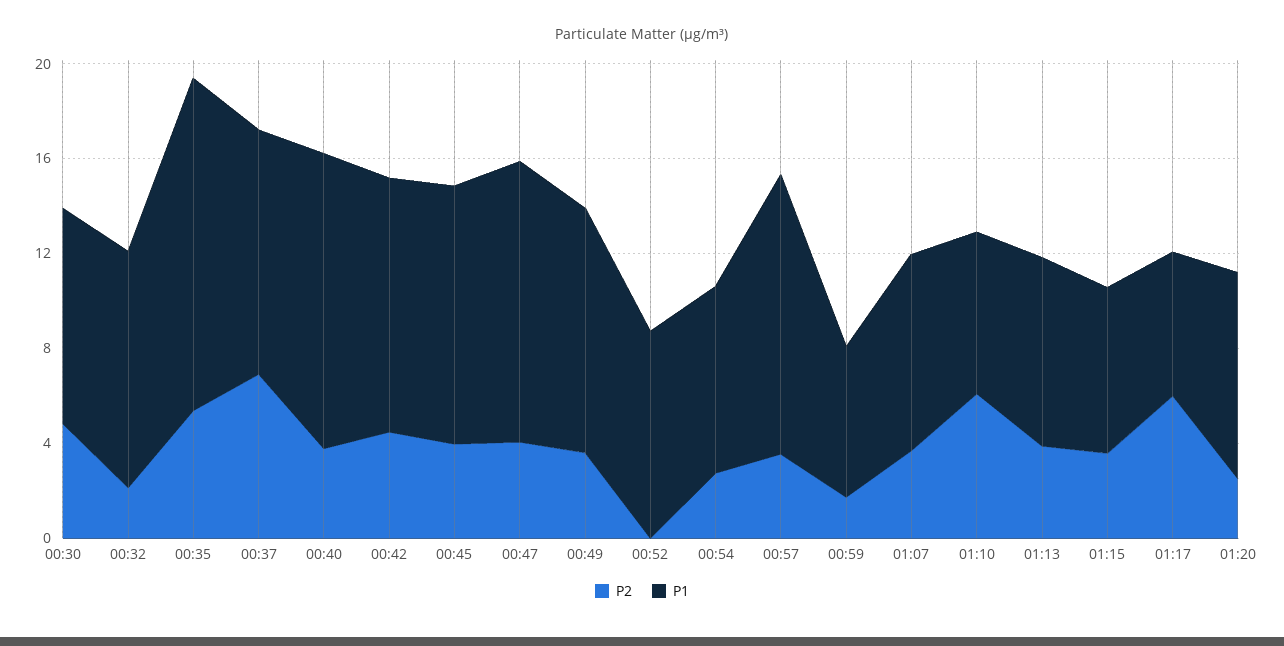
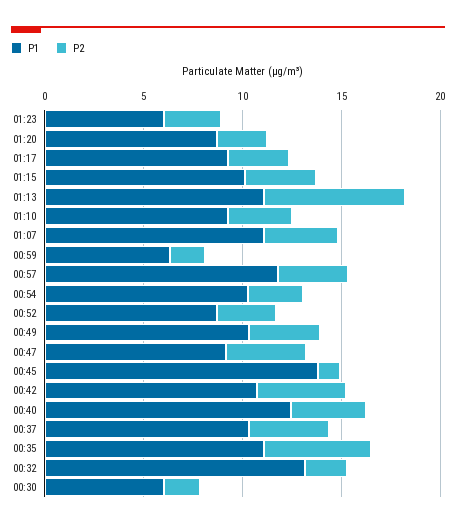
P2, 00:30: 5 -> 2
P1, 00:30: 9 -> 6
P1, 00:32: 10 -> 13
P1, 00:35: 14 -> 11
P2, 00:37: 7 -> 4
P2, 00:45: 4 -> 1
P1, 00:45: 11 -> 14
P1, 00:47: 12 -> 9
P2, 00:52: 0 -> 3
P1, 00:54: 8 -> 10
P1, 01:07: 8 -> 11
P2, 01:10: 6 -> 3
P1, 01:10: 7 -> 9
P2, 01:13: 4 -> 7
P1, 01:13: 8 -> 11
P1, 01:15: 7 -> 10
P2, 01:17: 6 -> 3
P1, 01:17: 6 -> 9
P1, 01:23: none -> 6
P2, 01:23: none -> 3

